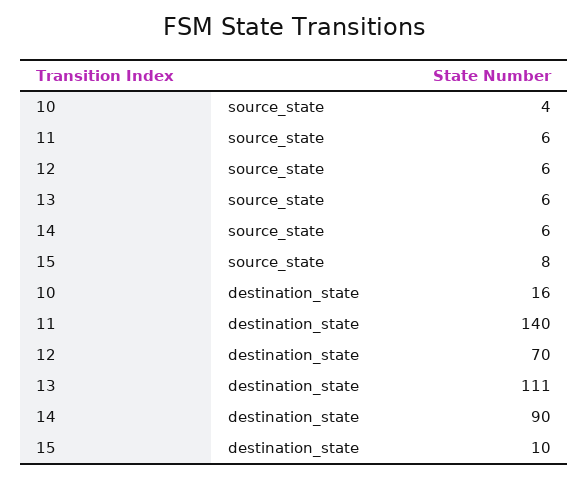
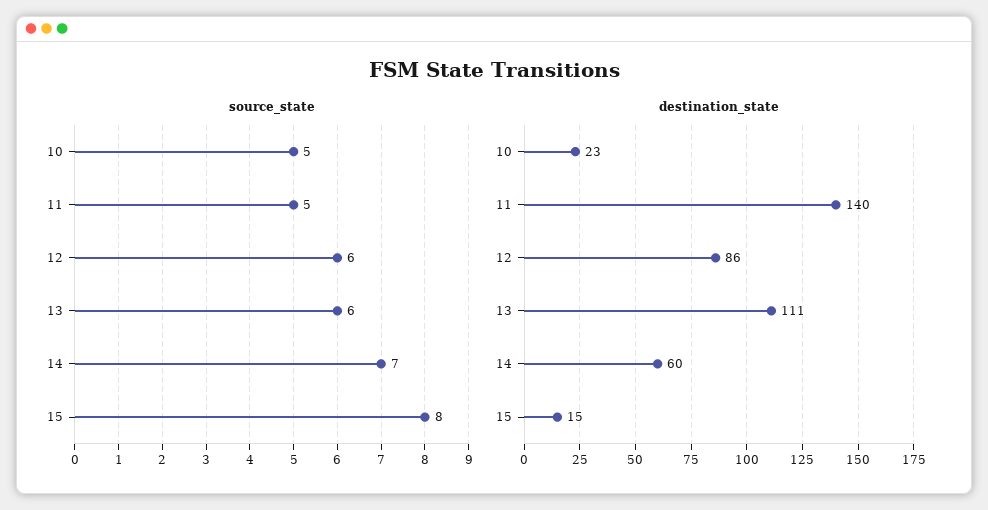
source_state, 10: 4 -> 5
source_state, 11: 6 -> 5
source_state, 14: 6 -> 7
destination_state, 10: 16 -> 23
destination_state, 12: 70 -> 86
destination_state, 14: 90 -> 60
destination_state, 15: 10 -> 15

